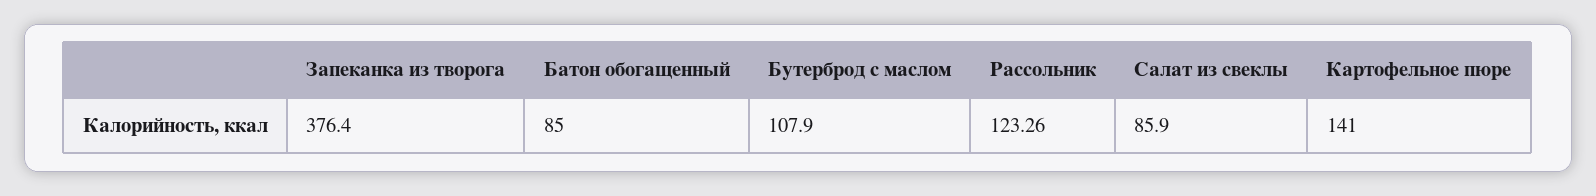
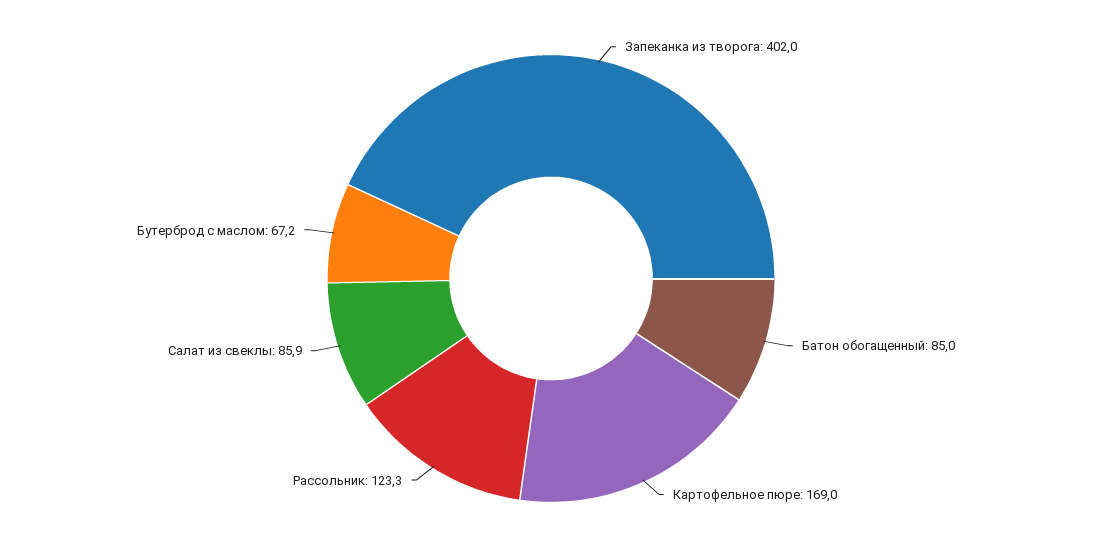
Запеканка из творога: 376.4 -> 402
Бутерброд с маслом: 107.9 -> 67.2
Картофельное пюре: 141 -> 169

